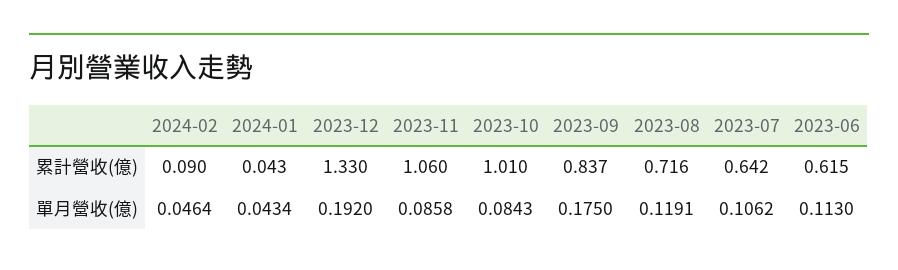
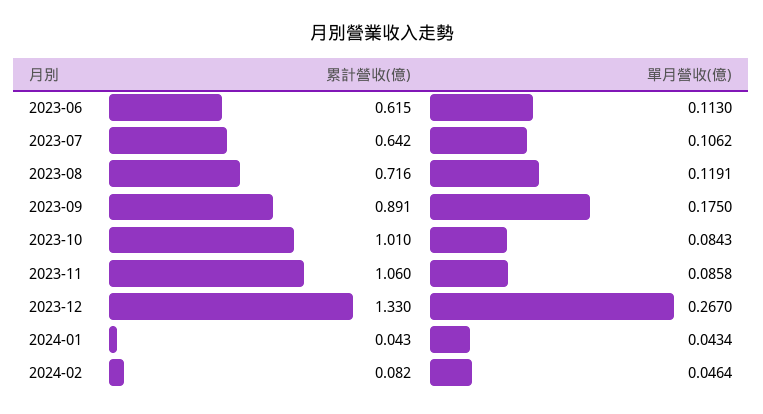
2024-02, 累計營收(億): 0.09 -> 0.082
2023-09, 累計營收(億): 0.837 -> 0.891
2023-12, 單月營收(億): 0.192 -> 0.267

